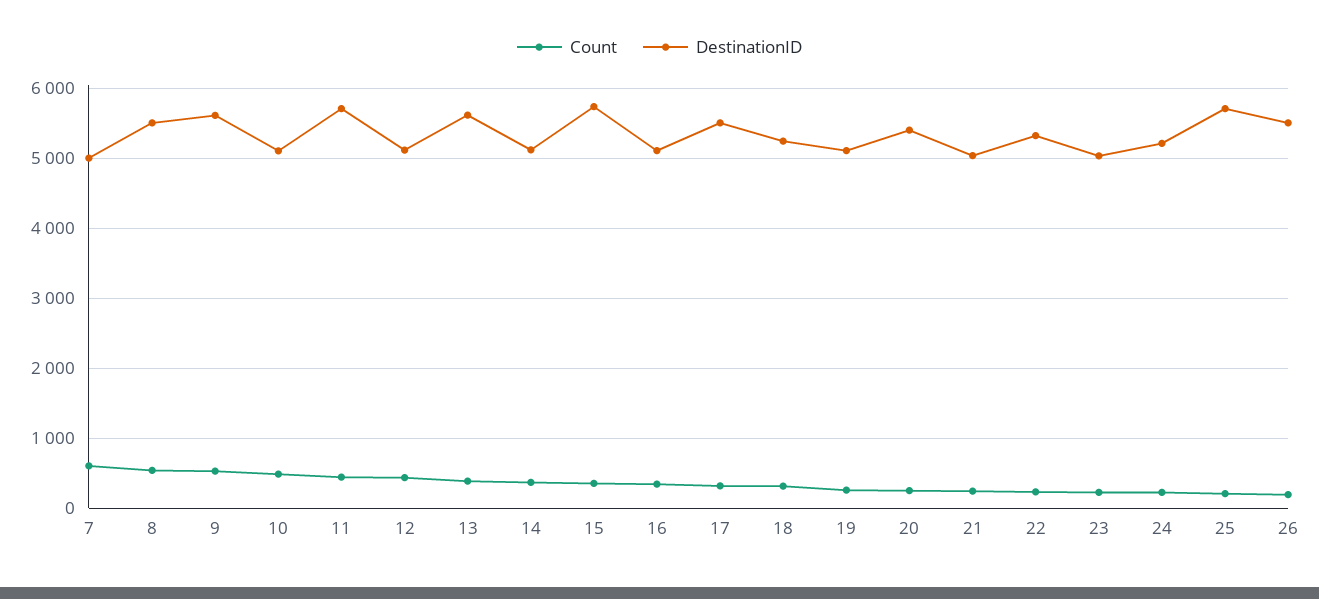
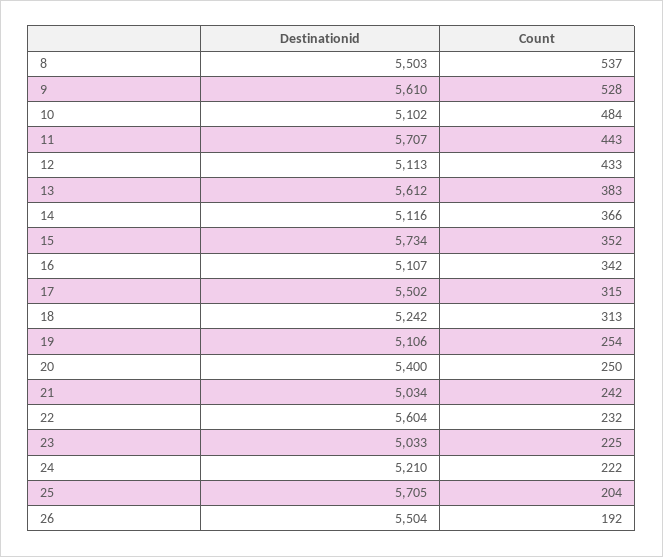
Count, 7: 600 -> none
DestinationID, 7: 5000 -> none
DestinationID, 22: 5300 -> 5604

